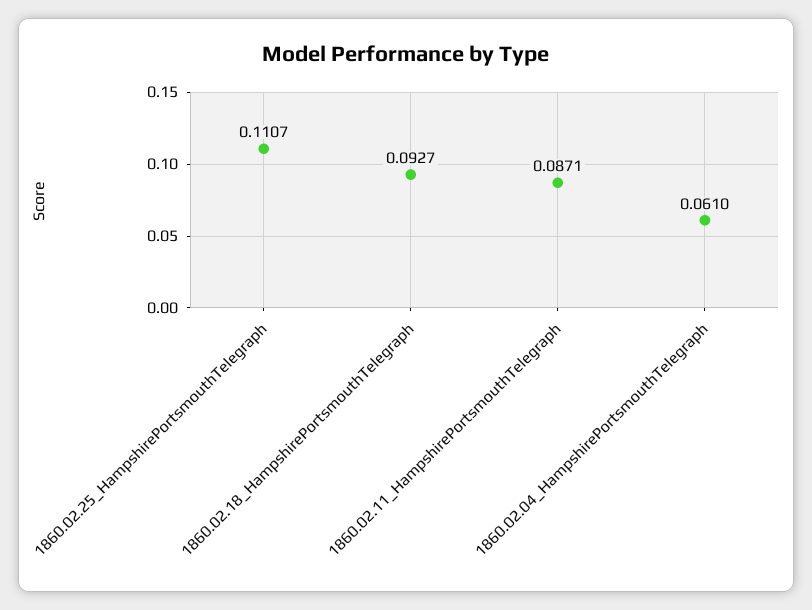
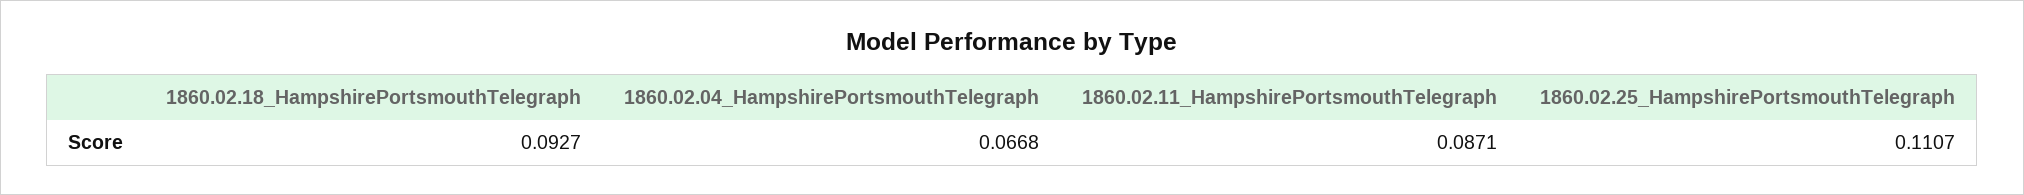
1860.02.04_HampshirePortsmouthTelegraph: 0.061 -> 0.0668

